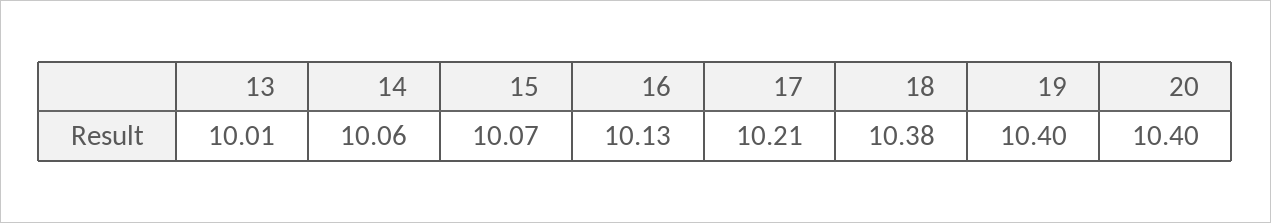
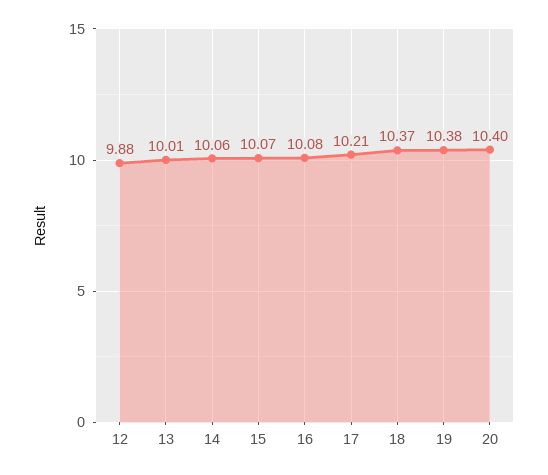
16: 10.13 -> 10.08
18: 10.38 -> 10.37
19: 10.4 -> 10.38
12: none -> 9.88

